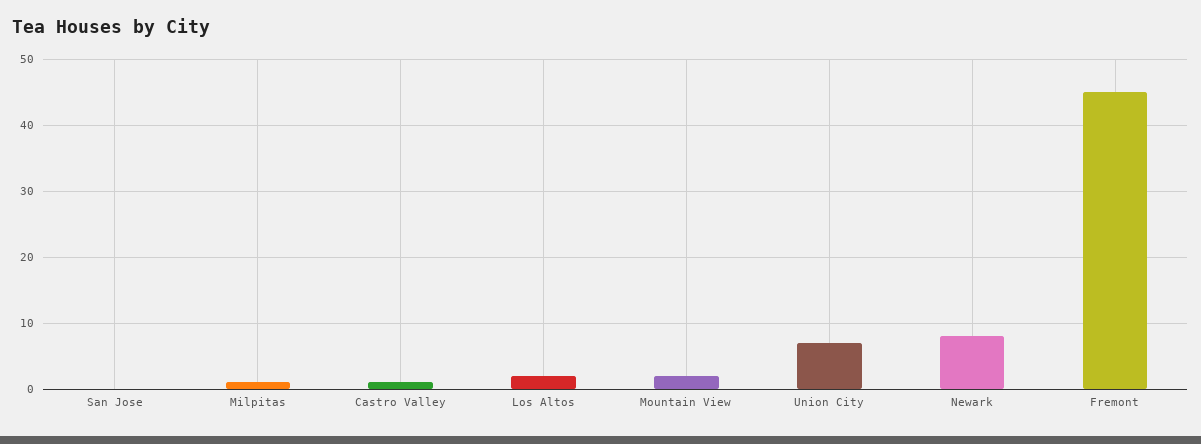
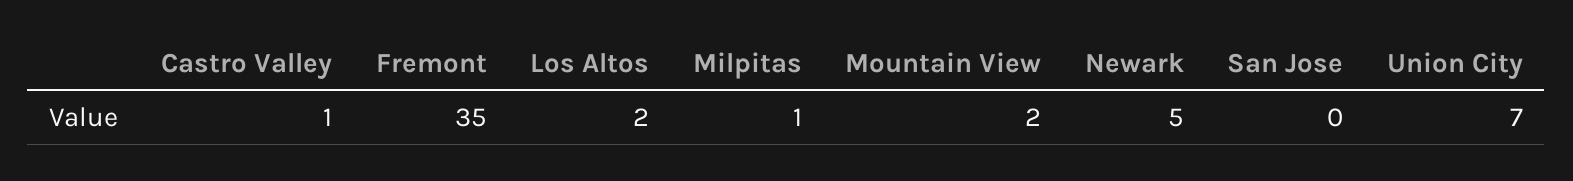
Newark: 8 -> 5
Fremont: 45 -> 35

